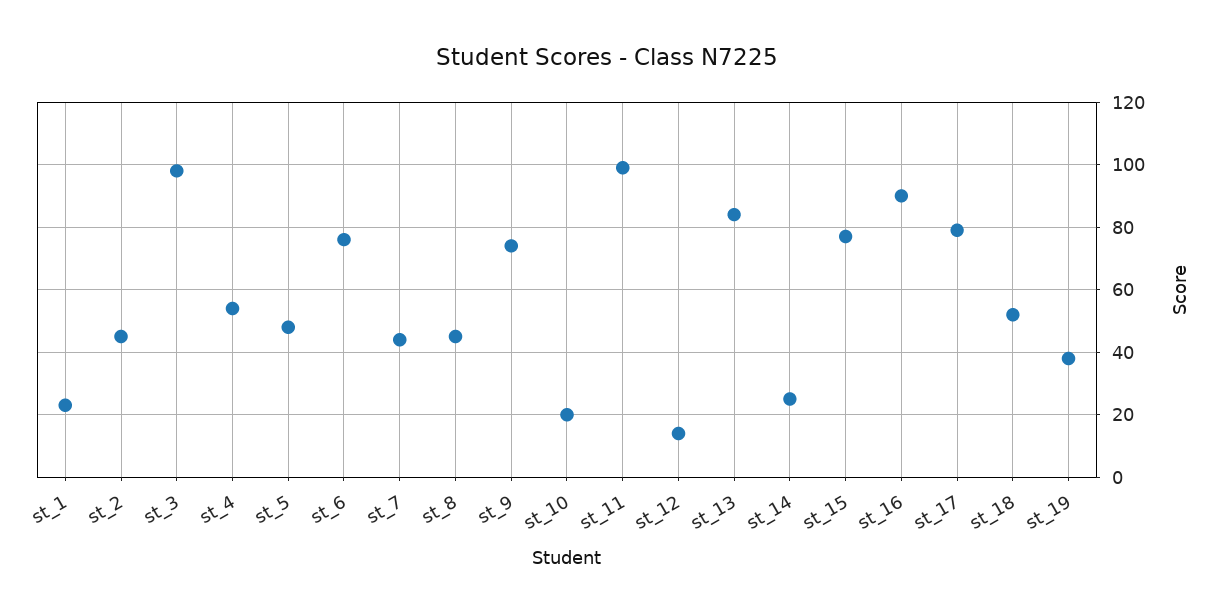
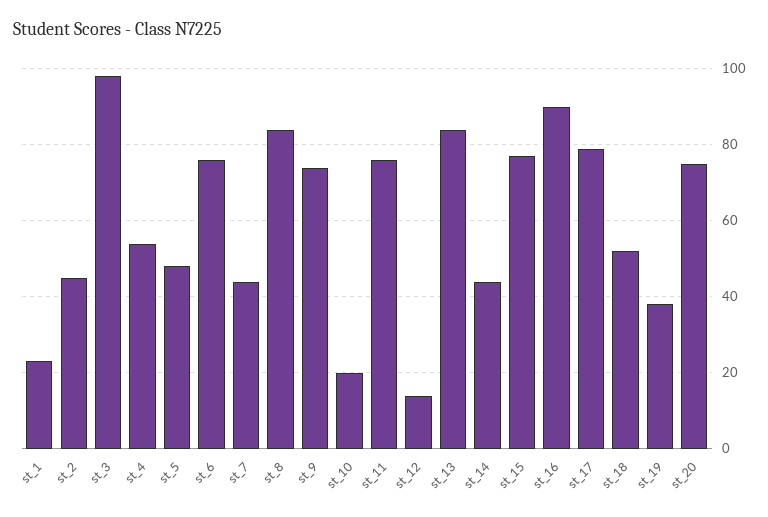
st_8: 45 -> 85
st_11: 100 -> 75
st_14: 25 -> 45
st_20: none -> 75

